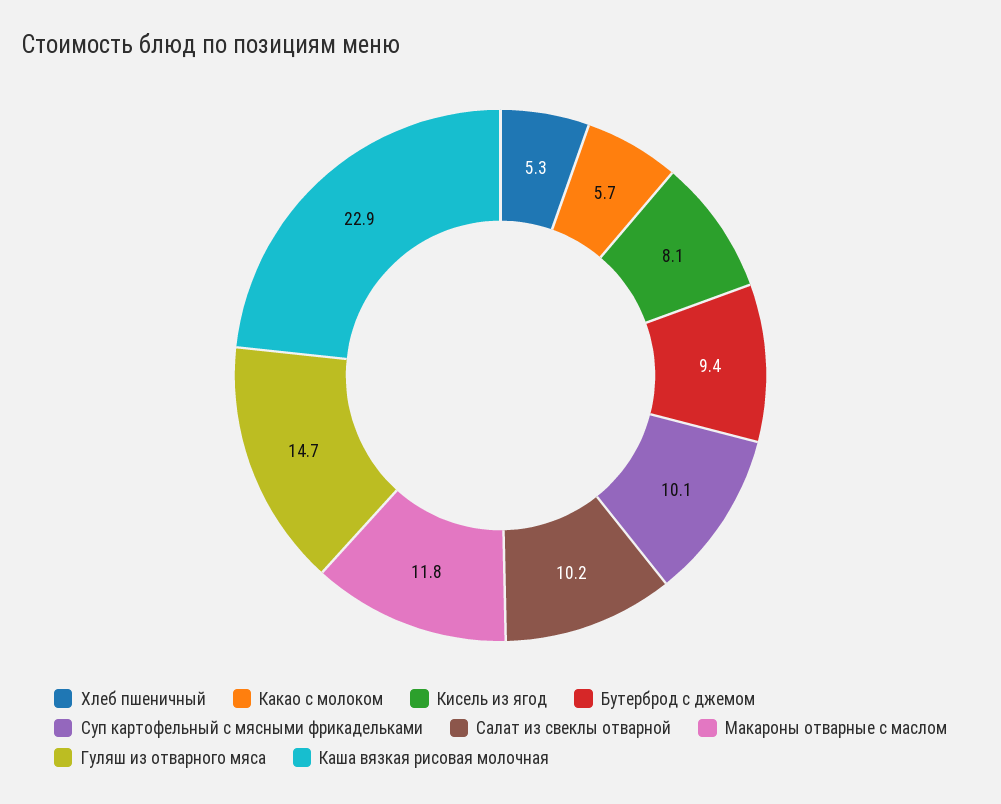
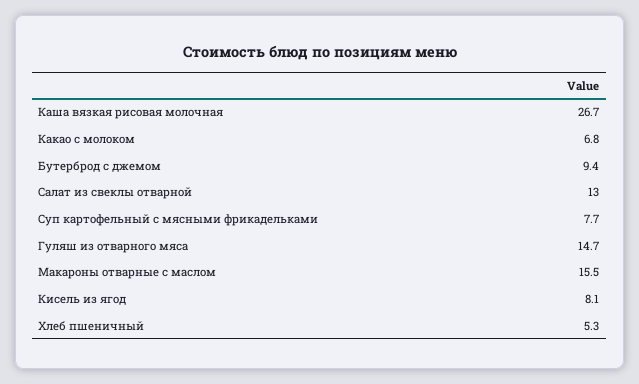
Какао с молоком: 5.7 -> 6.8
Суп картофельный с мясными фрикадельками: 10.1 -> 7.7
Салат из свеклы отварной: 10.2 -> 13
Макароны отварные с маслом: 11.8 -> 15.5
Каша вязкая рисовая молочная: 22.9 -> 26.7

